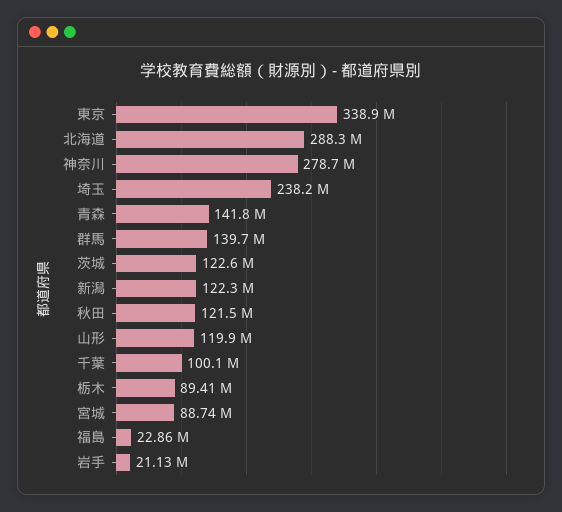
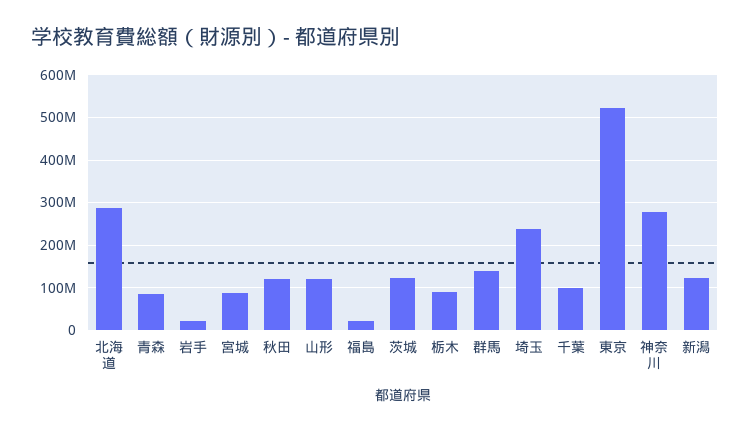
東京: 338900000 -> 520000000
青森: 141800000 -> 80000000

